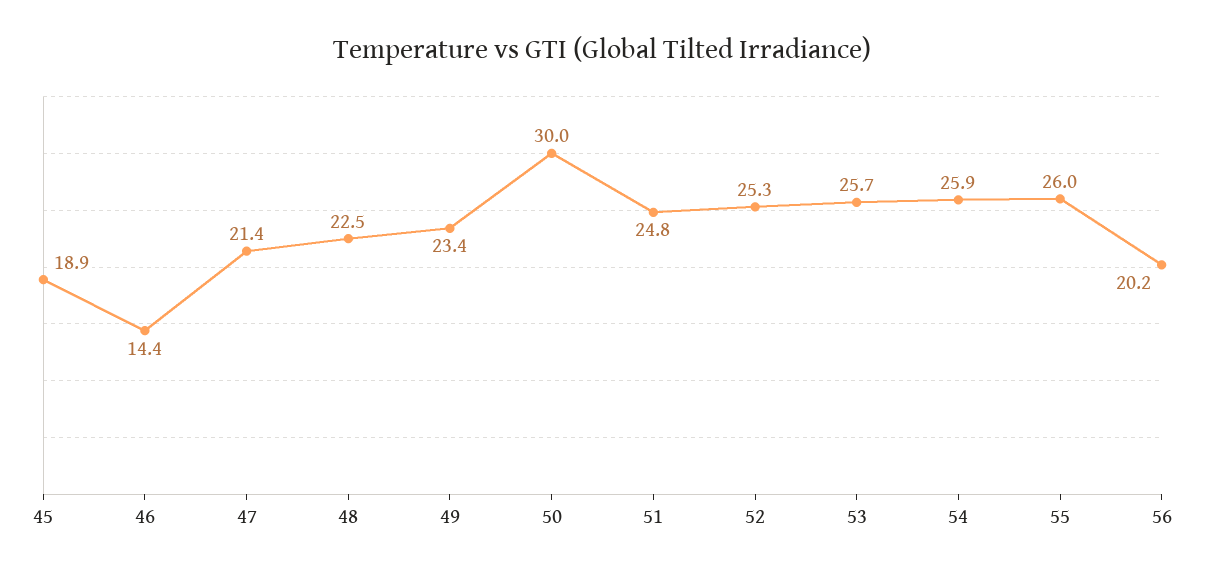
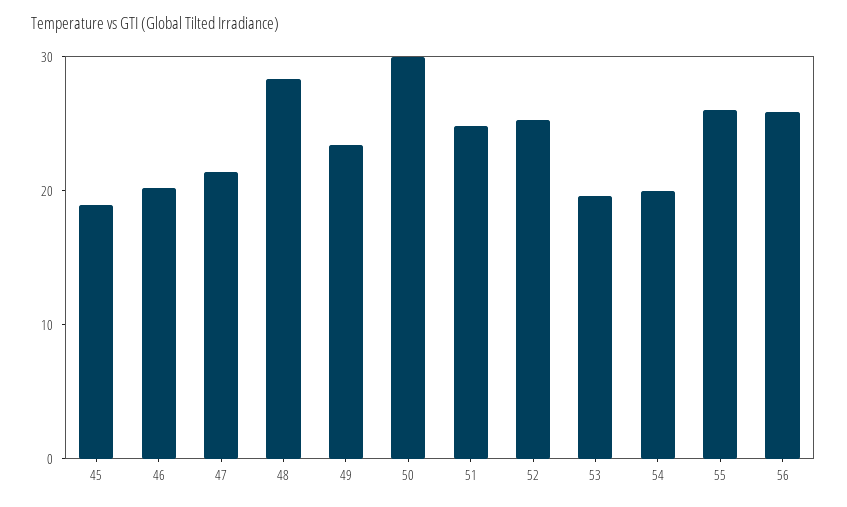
46: 14.4 -> 20
48: 22.5 -> 28
53: 25.7 -> 20
54: 25.9 -> 20
56: 20.2 -> 26

